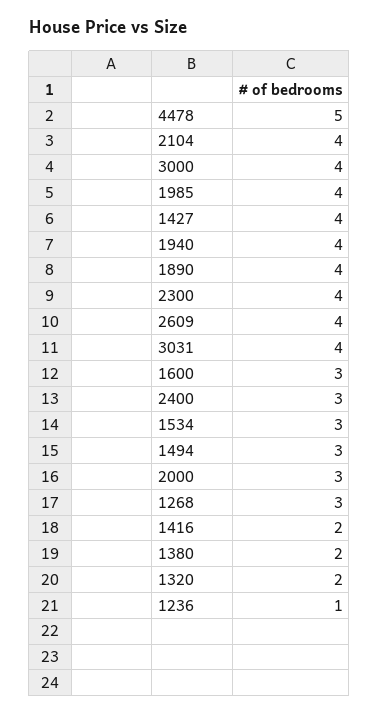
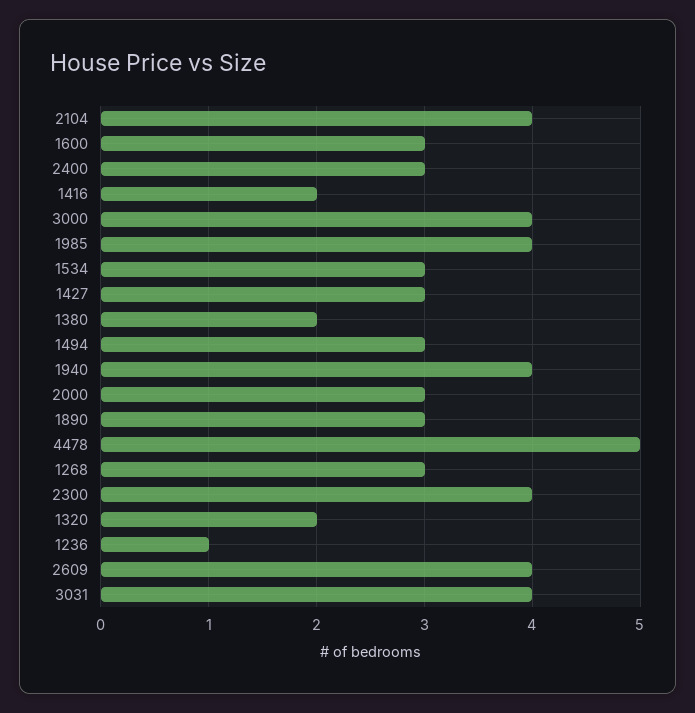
1427: 4 -> 3
1890: 4 -> 3

